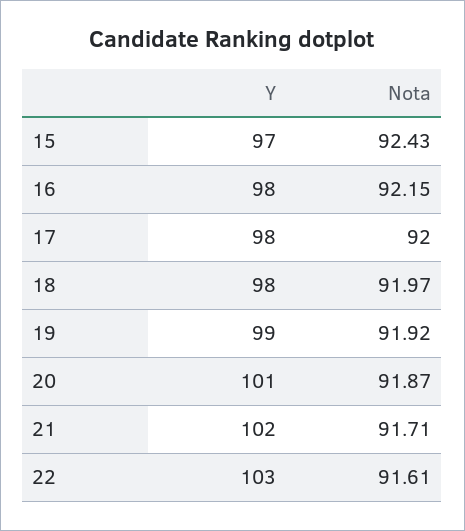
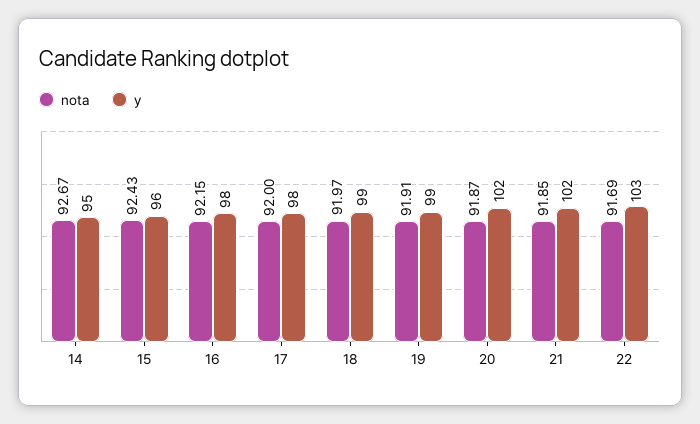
Y, 15: 97 -> 96
Y, 18: 98 -> 99
Nota, 19: 91.92 -> 91.91
Y, 20: 101 -> 102
Nota, 21: 91.71 -> 91.85
Nota, 22: 91.61 -> 91.69
Nota, 14: none -> 92.67
Y, 14: none -> 95

